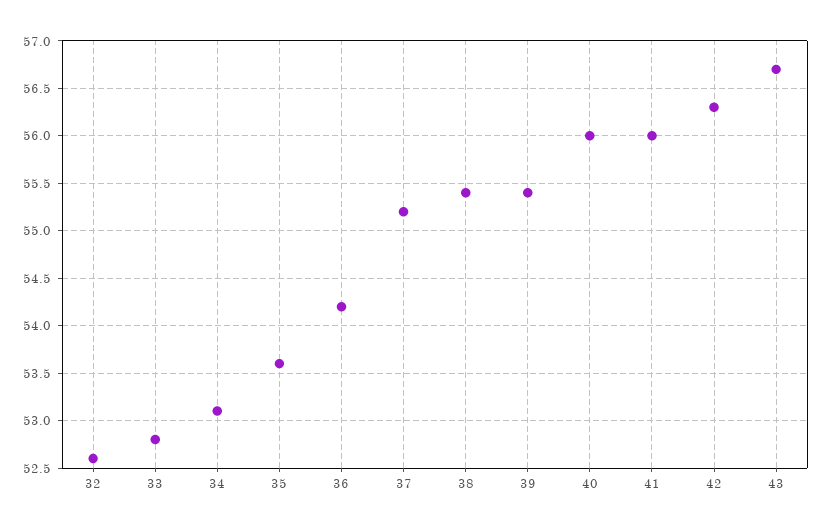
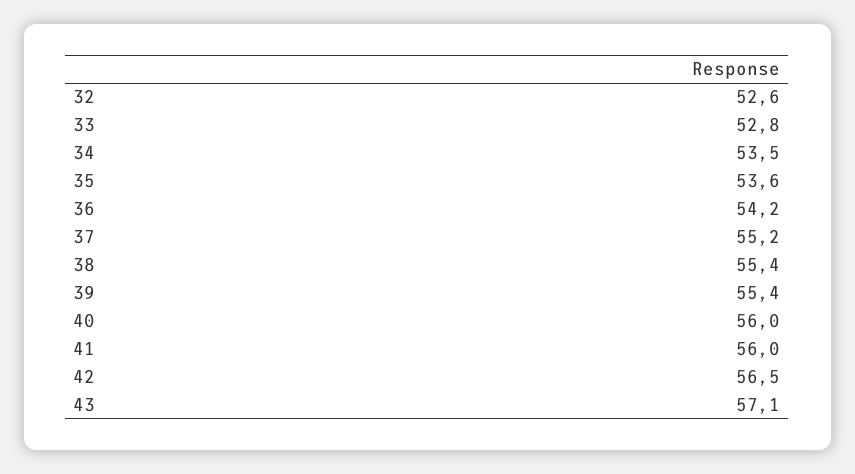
34: 53.1 -> 53.5
42: 56.3 -> 56.5
43: 56.7 -> 57.1

